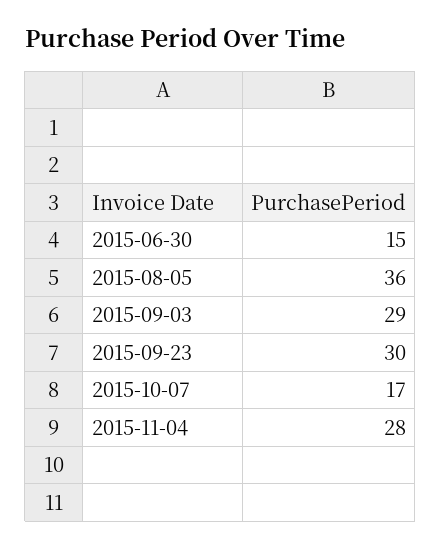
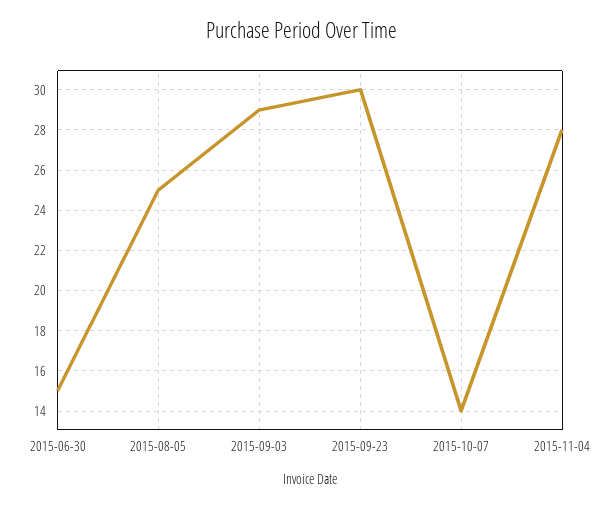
2015-08-05: 36 -> 25
2015-10-07: 17 -> 14

